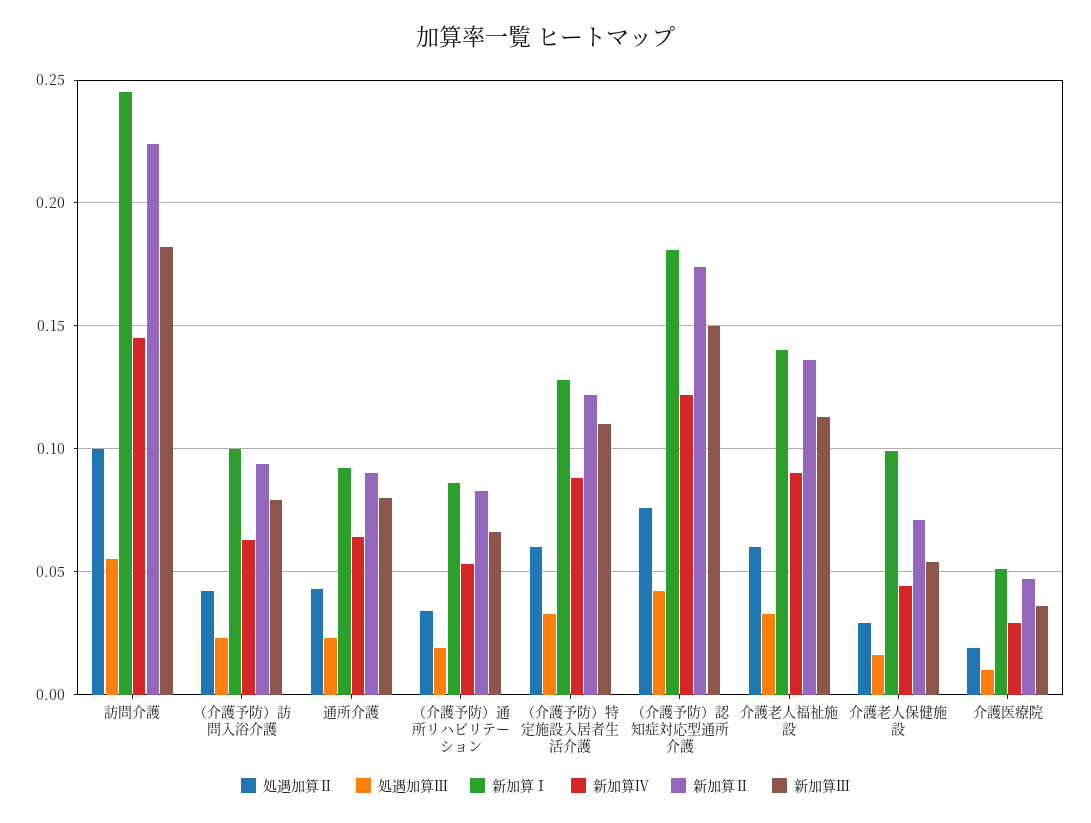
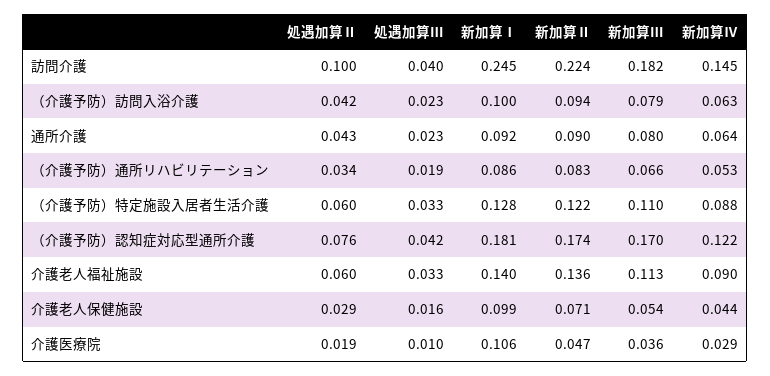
処遇加算Ⅲ, 訪問介護: 0.055 -> 0.04
新加算Ⅲ, （介護予防）認知症対応型通所介護: 0.15 -> 0.17
新加算Ⅰ, 介護医療院: 0.05 -> 0.106

